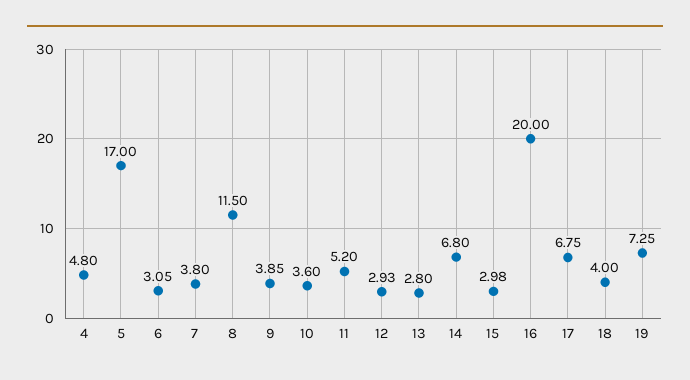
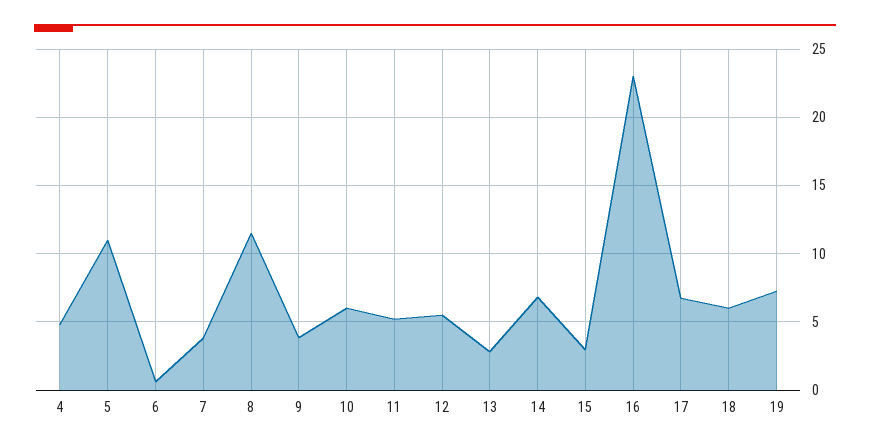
5: 17 -> 11
6: 3.05 -> 0.5
10: 3.6 -> 6
12: 2.93 -> 5.5
16: 20 -> 23
18: 4 -> 6

